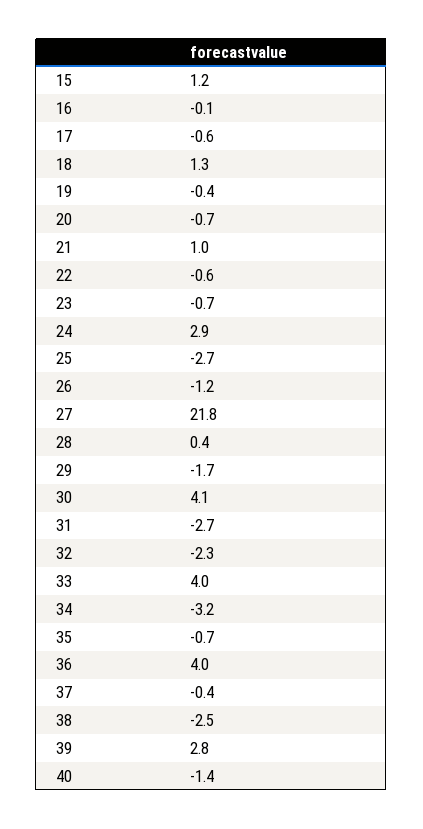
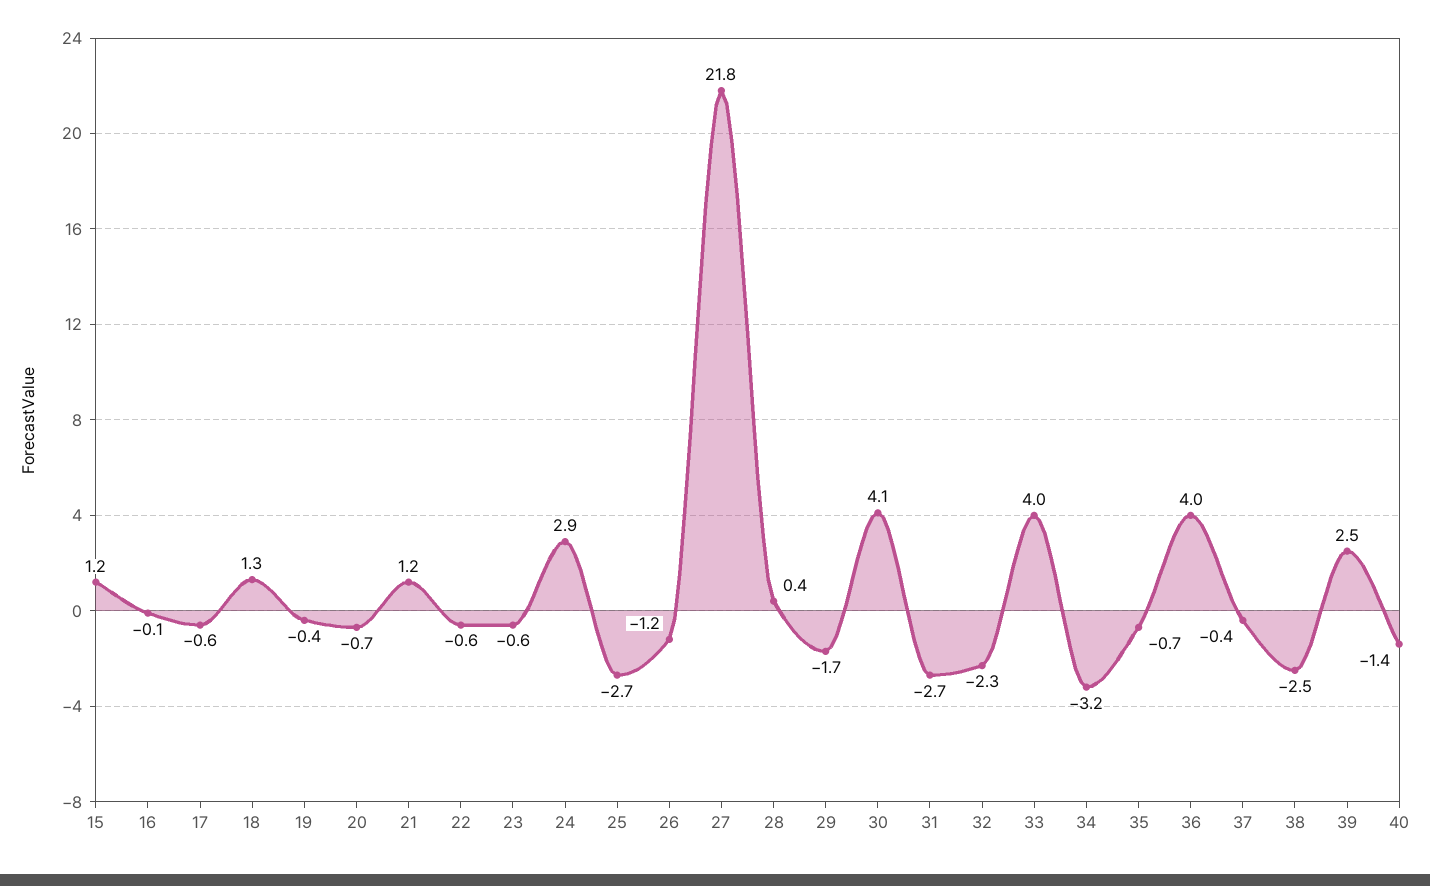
21: 1 -> 1.2
23: -0.7 -> -0.6
39: 2.8 -> 2.5

